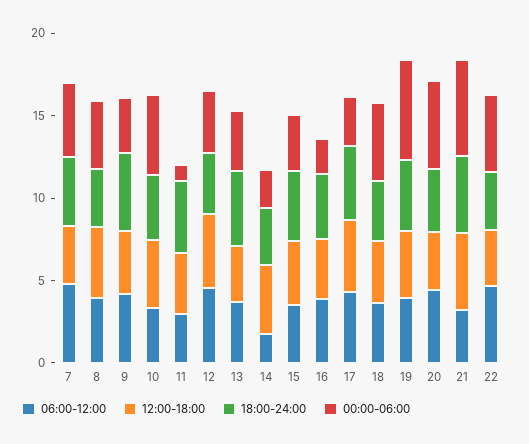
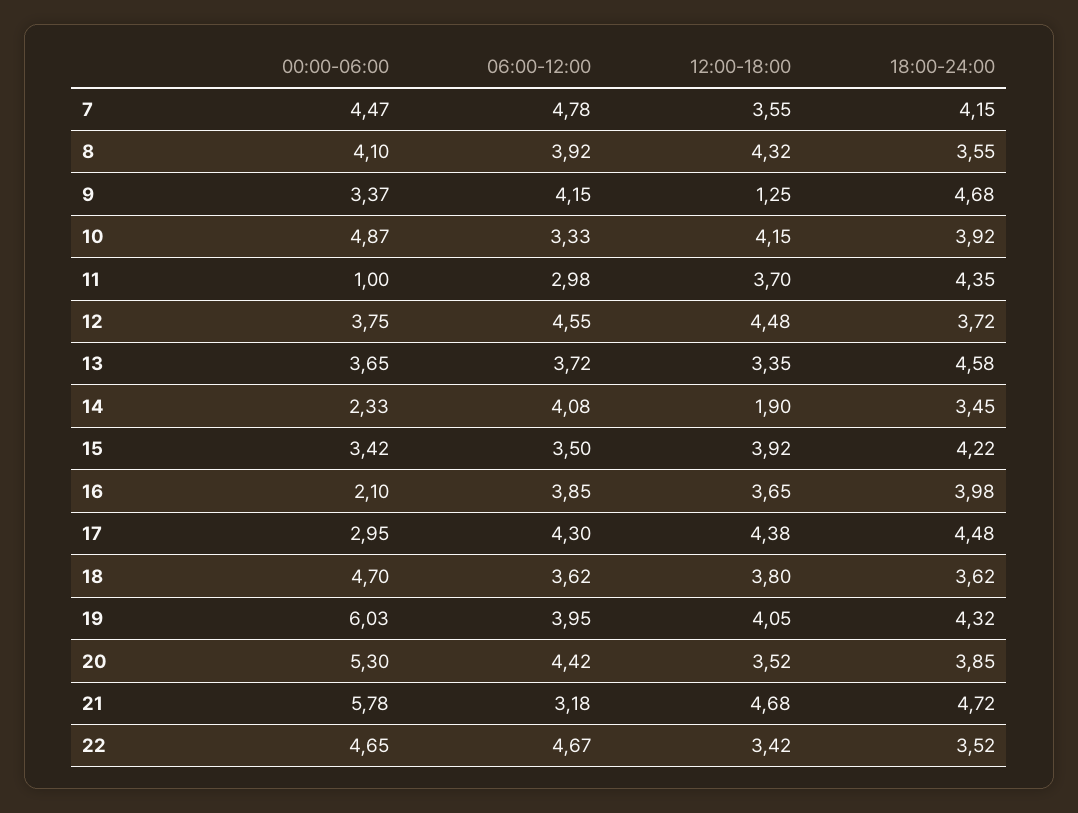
12:00-18:00, 9: 4 -> 1.25
06:00-12:00, 14: 2 -> 4.08
12:00-18:00, 14: 4 -> 1.9

